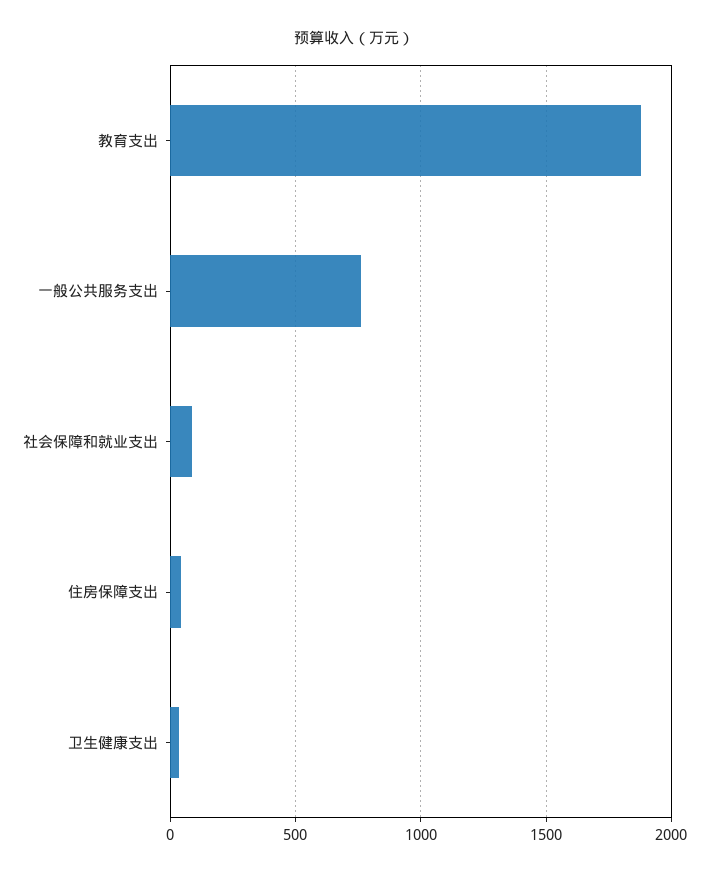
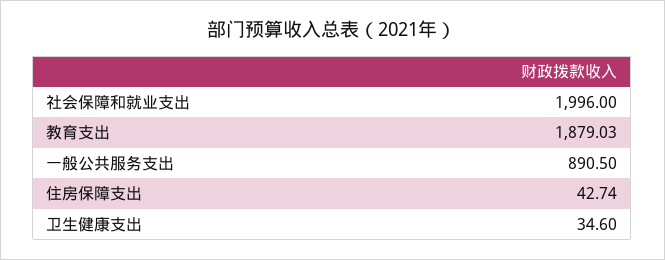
一般公共服务支出: 750 -> 890.5
社会保障和就业支出: 100 -> 1996

